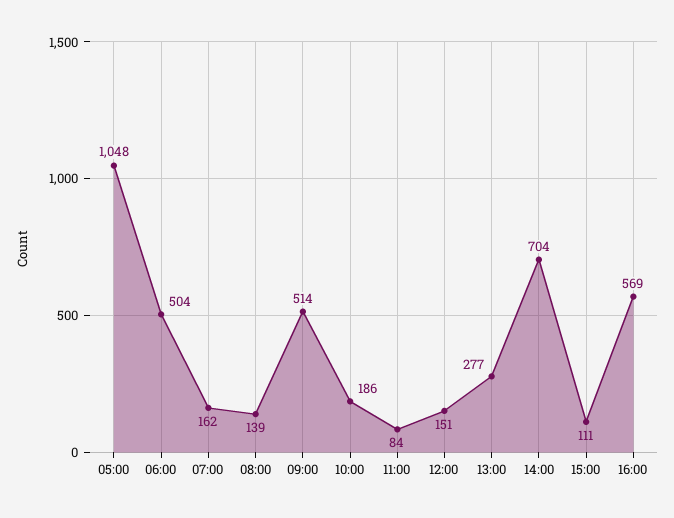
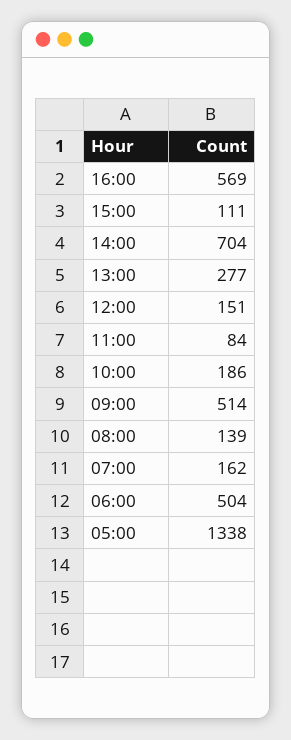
05:00: 1048 -> 1338

